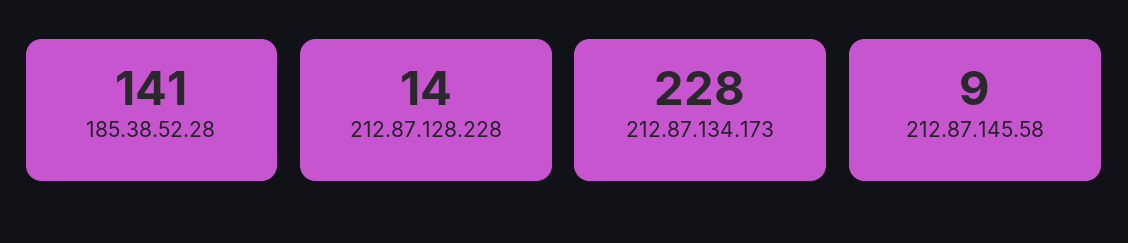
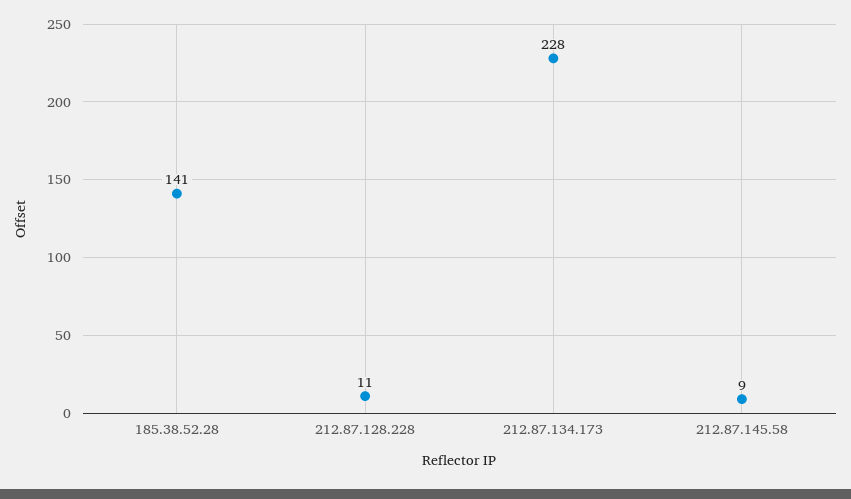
212.87.128.228: 14 -> 11

